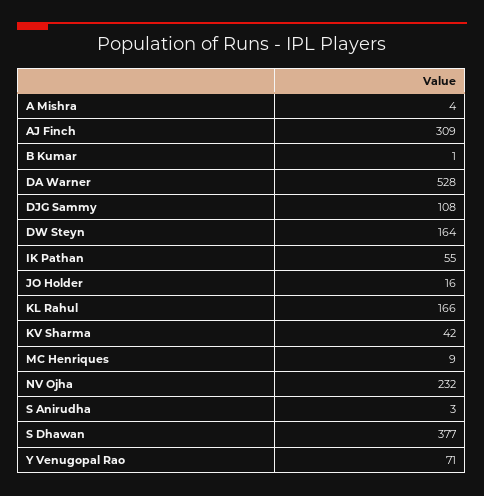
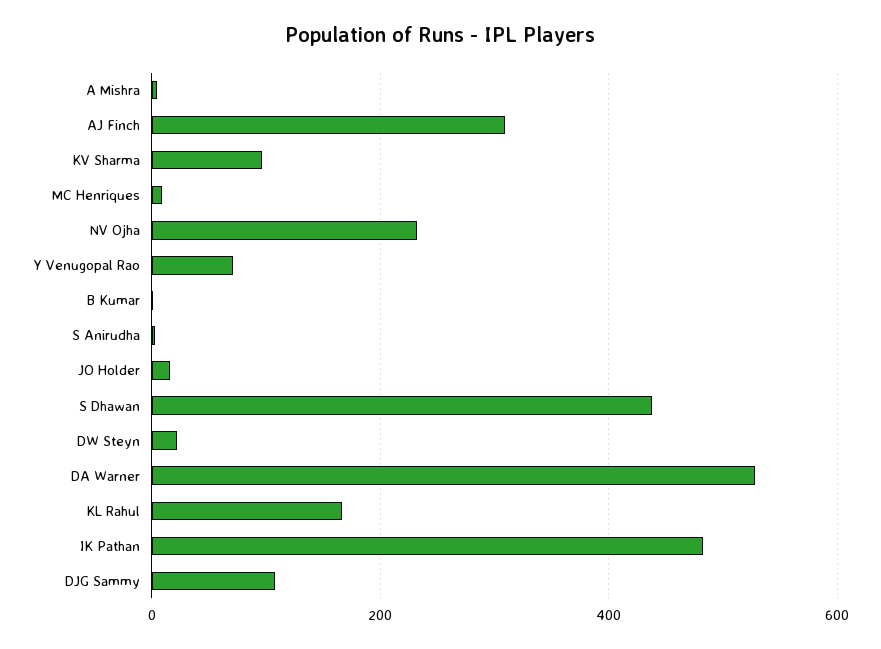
DW Steyn: 164 -> 20
IK Pathan: 55 -> 480
KV Sharma: 42 -> 100
S Dhawan: 377 -> 440

